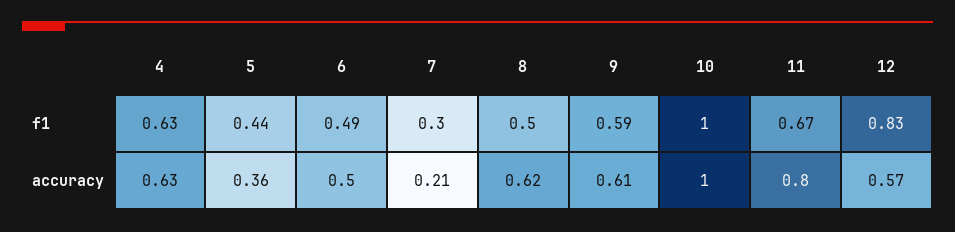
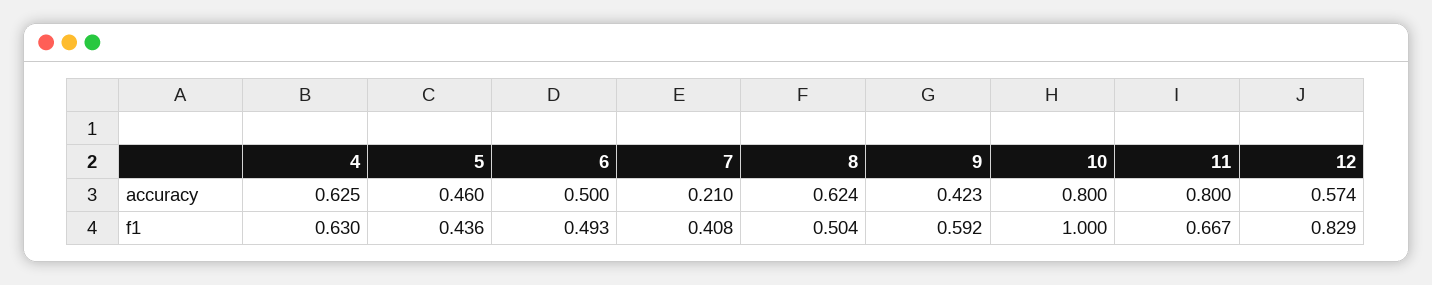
7, f1: 0.3 -> 0.408
5, accuracy: 0.36 -> 0.46
9, accuracy: 0.61 -> 0.423
10, accuracy: 1 -> 0.8

